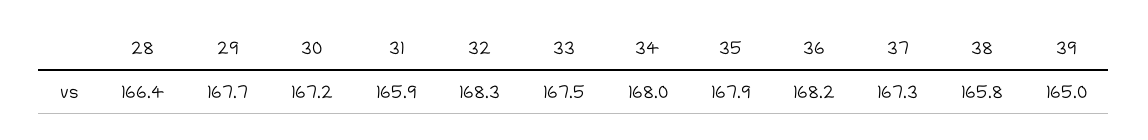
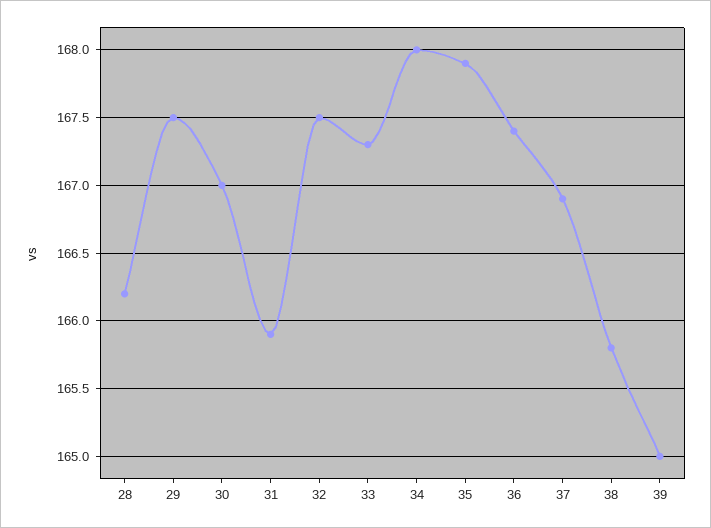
28: 166.4 -> 166.2
29: 167.7 -> 167.5
30: 167.2 -> 167
32: 168.3 -> 167.5
33: 167.5 -> 167.3
36: 168.2 -> 167.4
37: 167.3 -> 166.9

